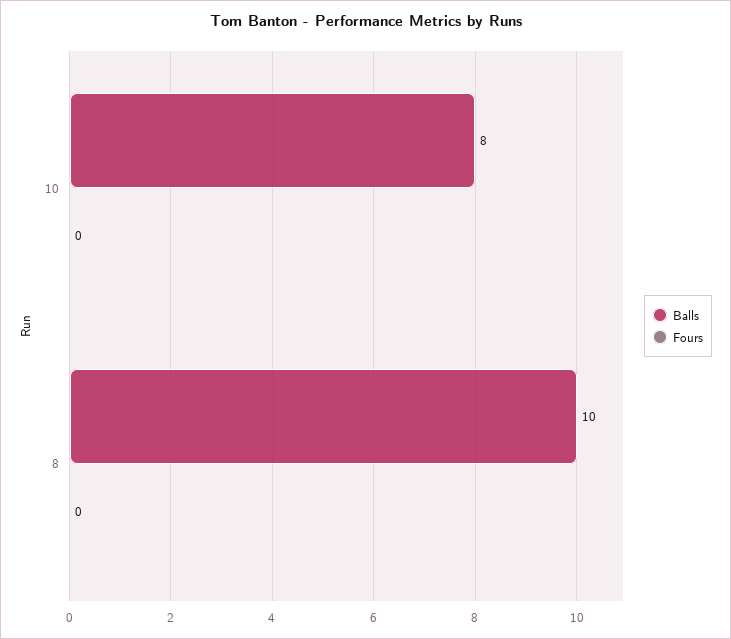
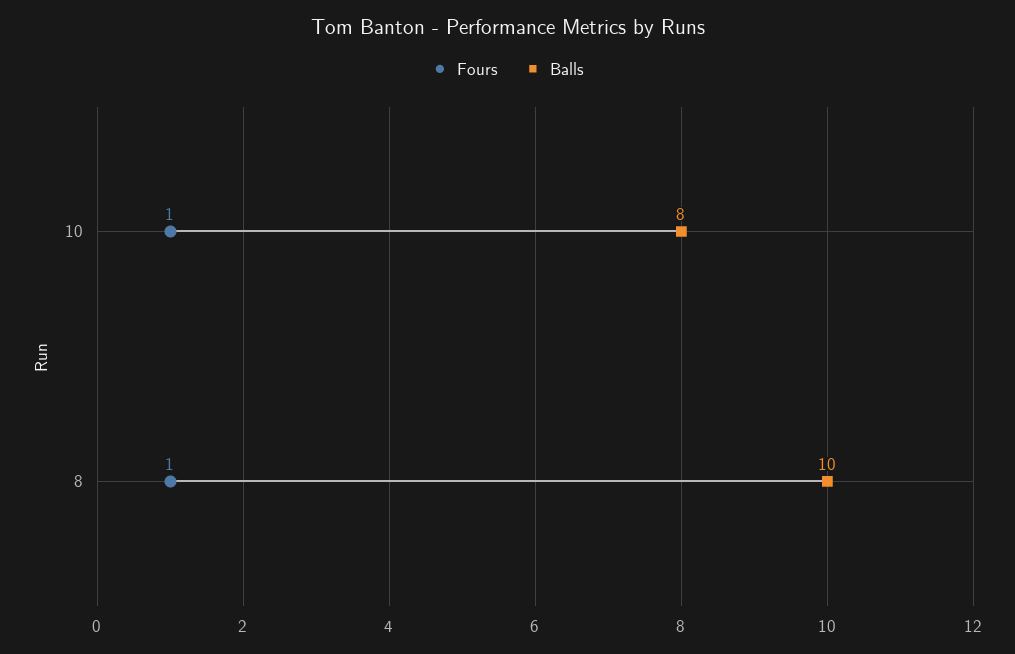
Fours, 10: 0 -> 1
Fours, 8: 0 -> 1

